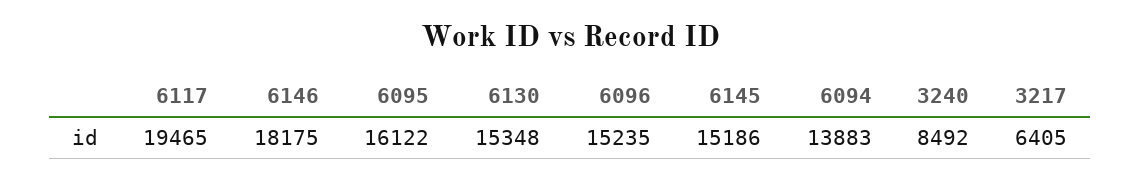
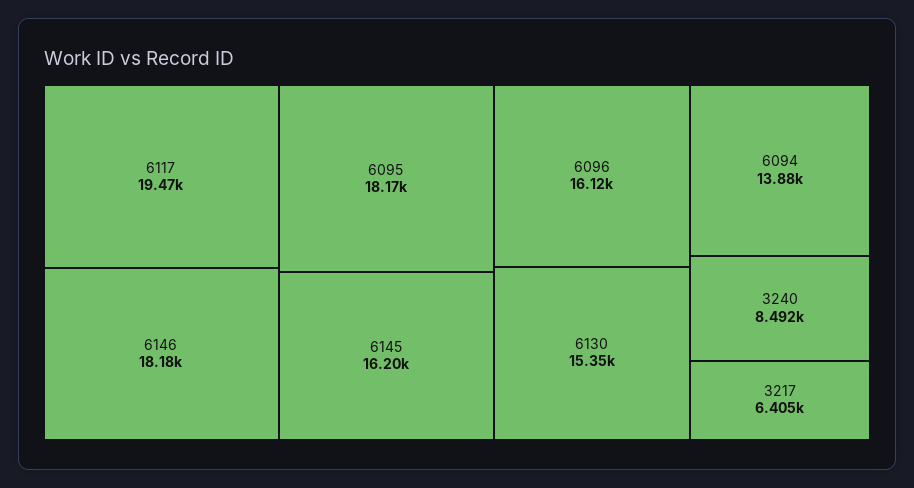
6095: 16122 -> 18170
6096: 15235 -> 16120
6145: 15186 -> 16200

